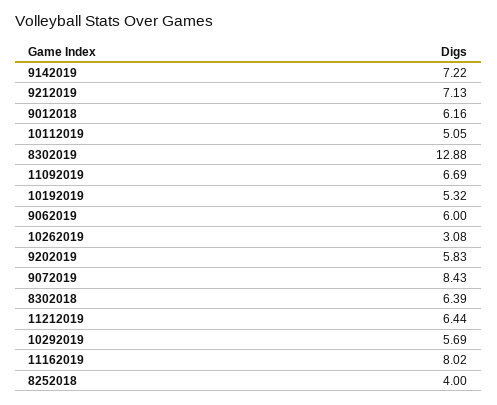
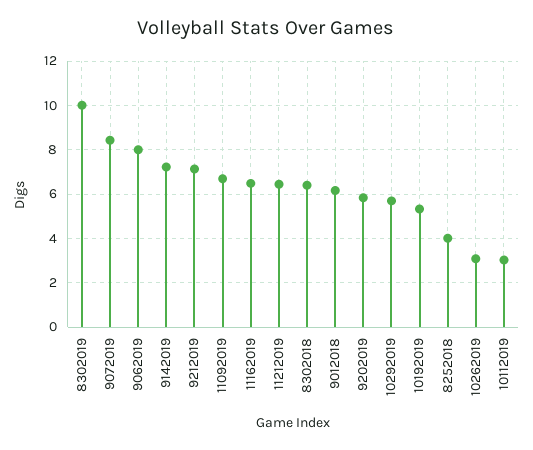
10112019: 5.05 -> 3
8302019: 12.88 -> 10
9062019: 6 -> 8
11162019: 8.02 -> 6.5

